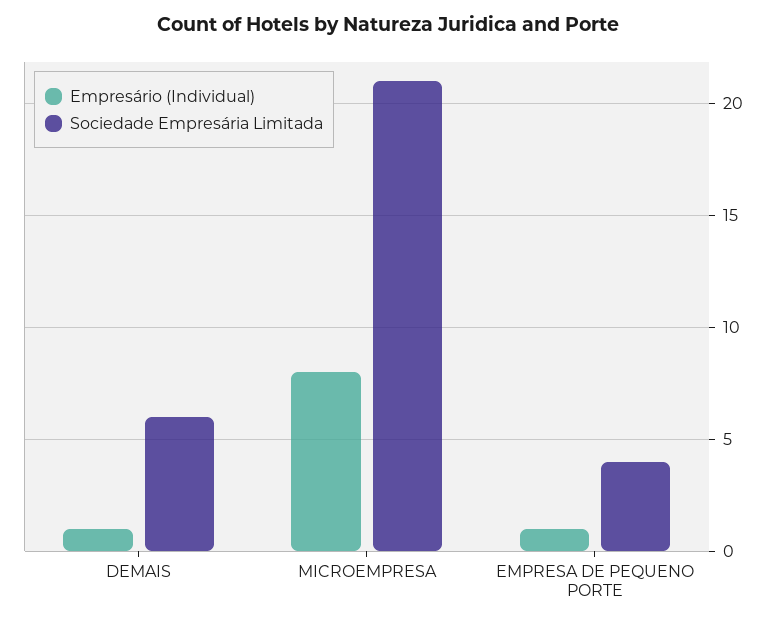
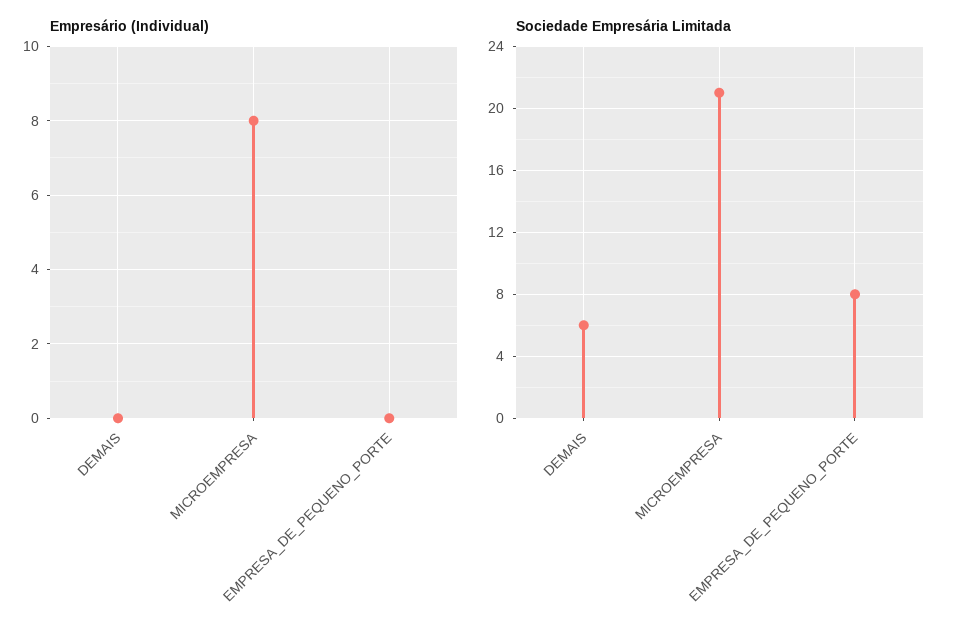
Empresário (Individual), DEMAIS: 1 -> 0
Empresário (Individual), EMPRESA DE PEQUENO PORTE: 1 -> 0
Sociedade Empresária Limitada, EMPRESA DE PEQUENO PORTE: 4 -> 8

